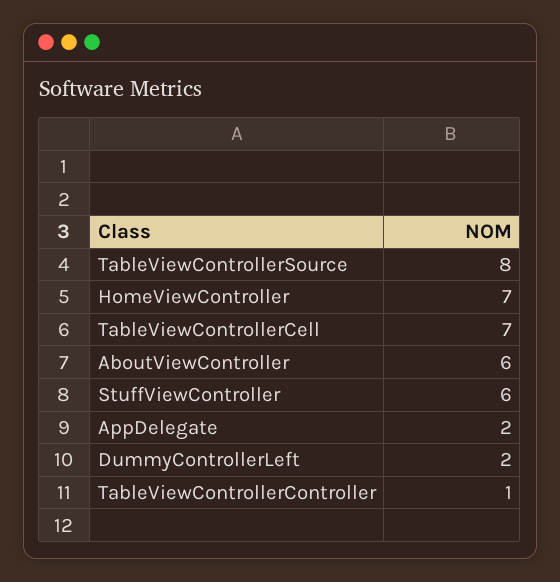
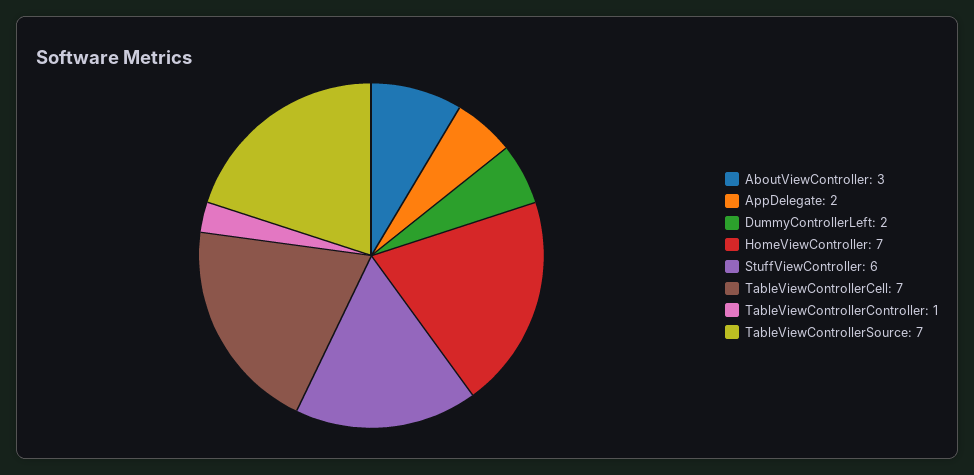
TableViewControllerSource: 8 -> 7
AboutViewController: 6 -> 3

